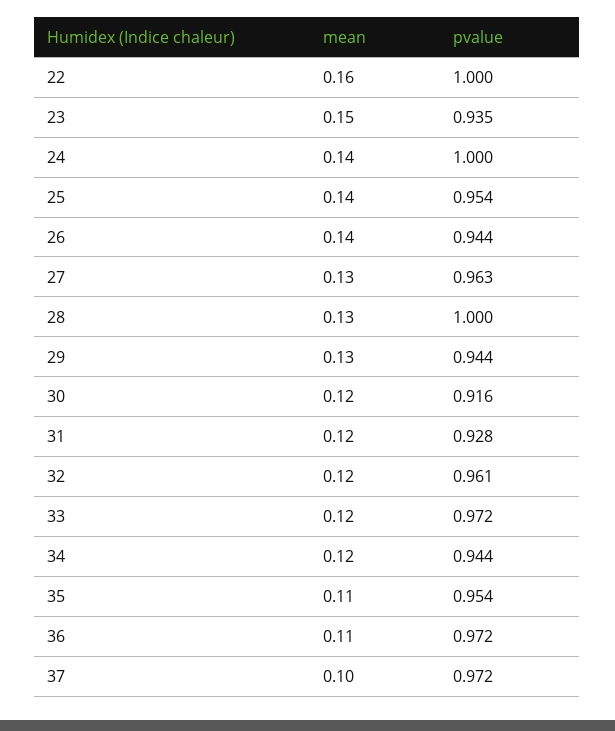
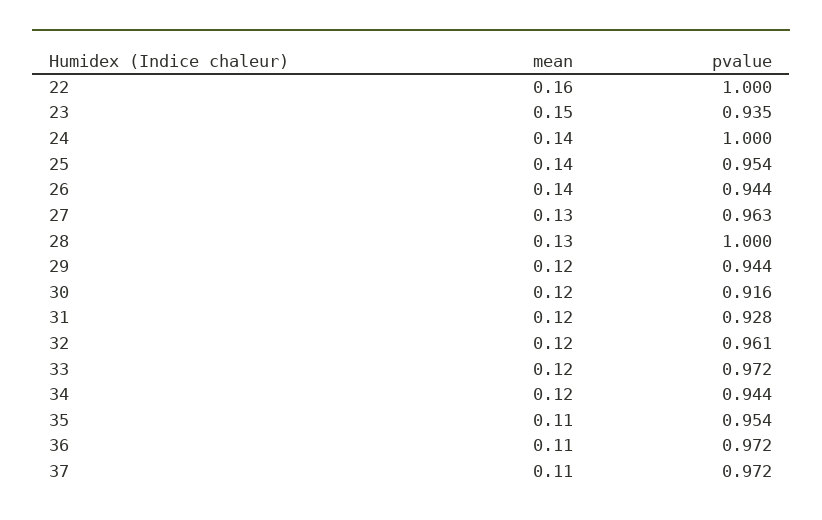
mean, 29: 0.13 -> 0.12
mean, 37: 0.1 -> 0.11

